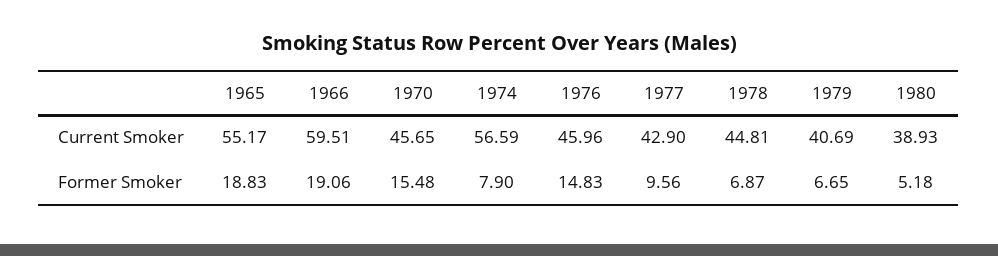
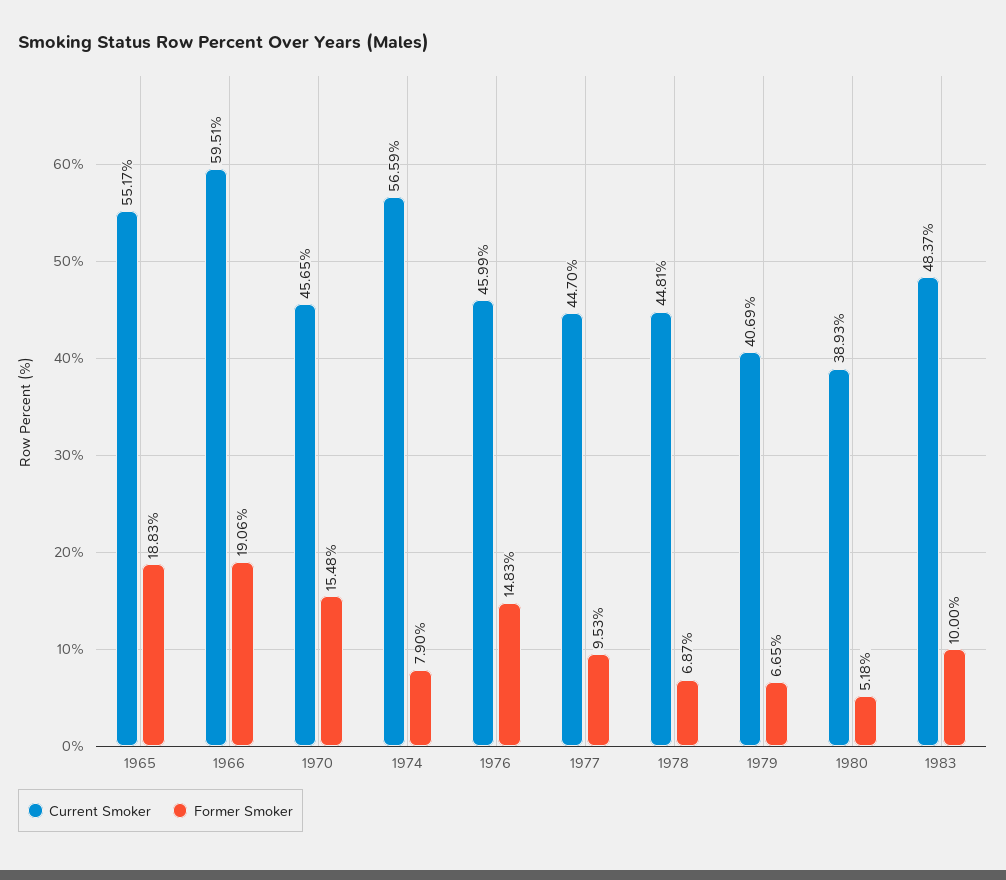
Current Smoker, 1976: 45.96 -> 45.99
Current Smoker, 1977: 42.9 -> 44.7
Former Smoker, 1977: 9.56 -> 9.53
Current Smoker, 1983: none -> 48.37
Former Smoker, 1983: none -> 10

